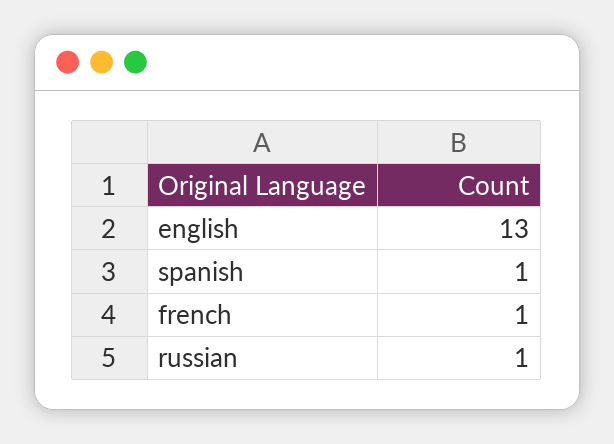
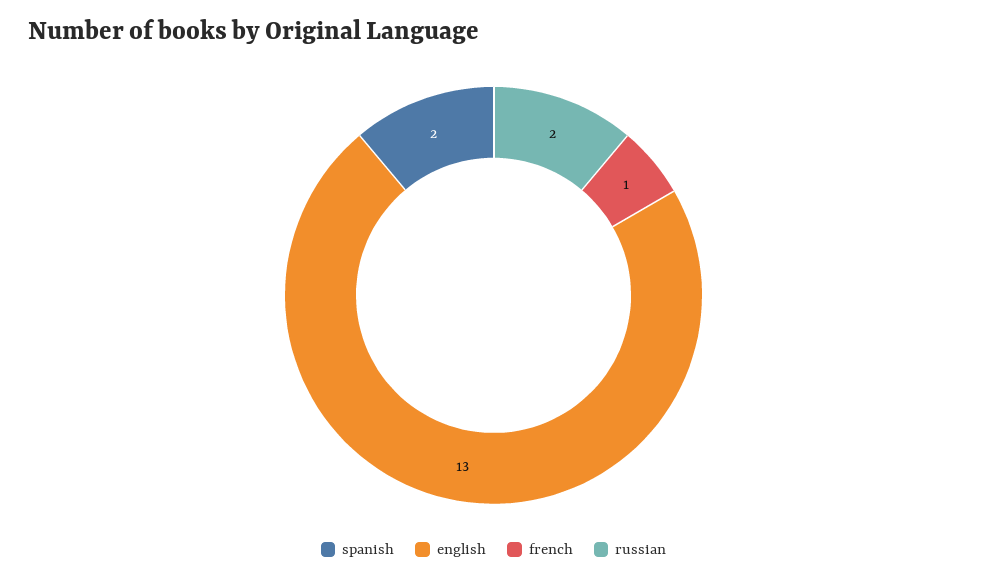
spanish: 1 -> 2
russian: 1 -> 2

